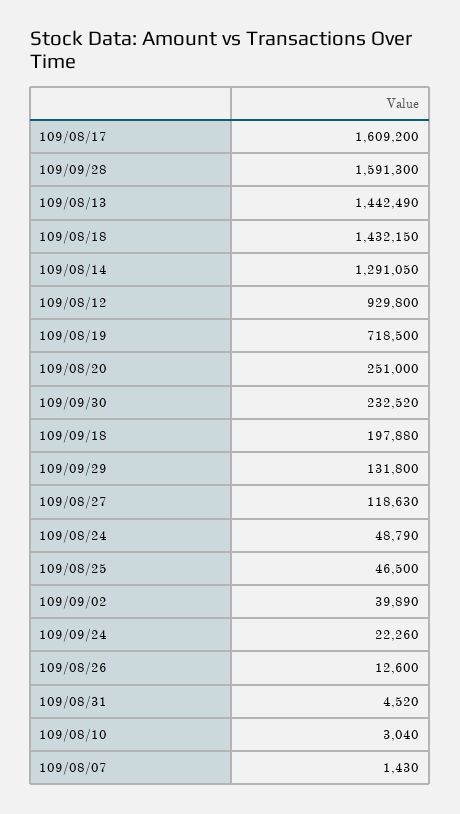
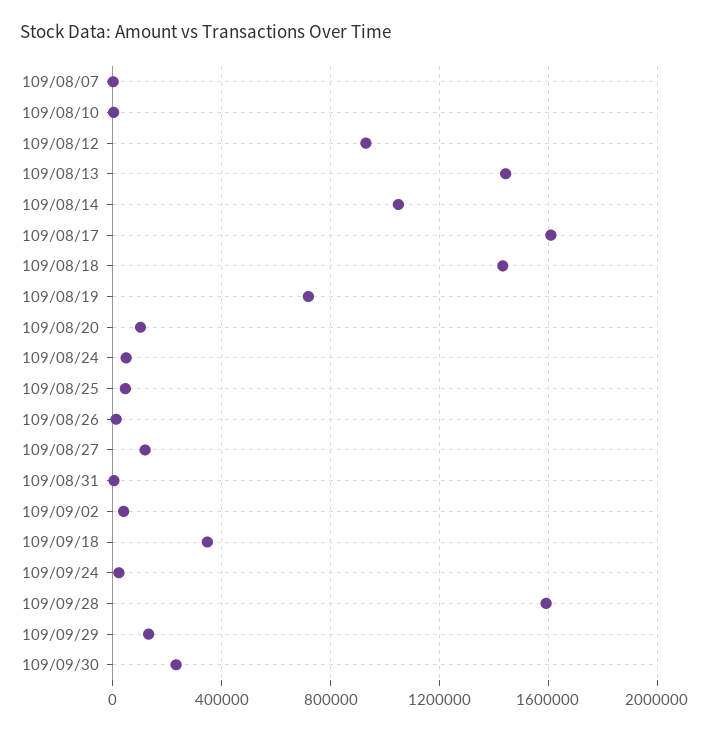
109/08/14: 1291050 -> 1050000
109/08/20: 251000 -> 100000
109/09/18: 197880 -> 350000

